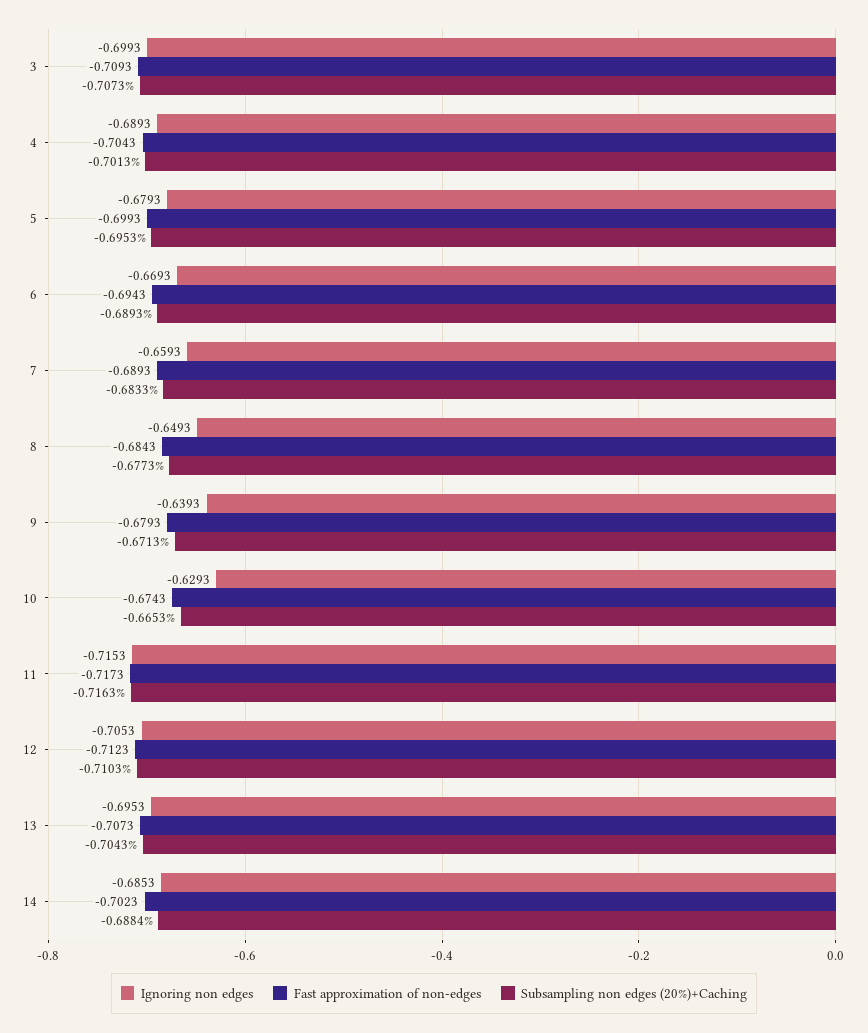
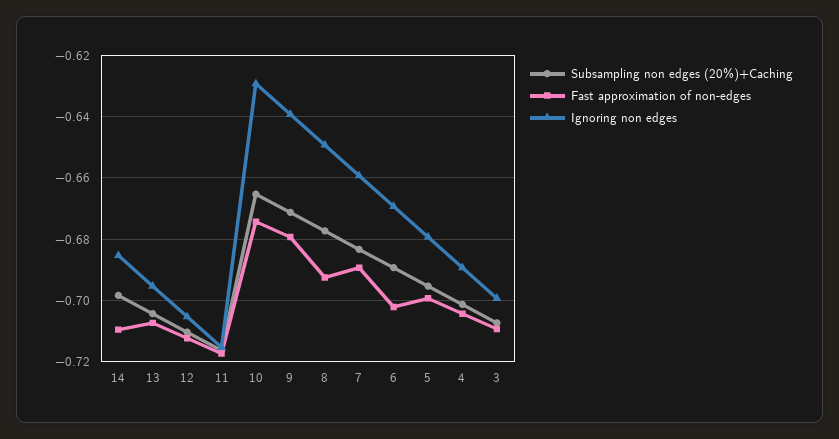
Fast approximation of non-edges, 6: -0.6943 -> -0.702
Fast approximation of non-edges, 8: -0.6843 -> -0.692
Fast approximation of non-edges, 14: -0.7023 -> -0.71
Subsampling non edges (20%)+Caching, 14: -0.6884 -> -0.698

